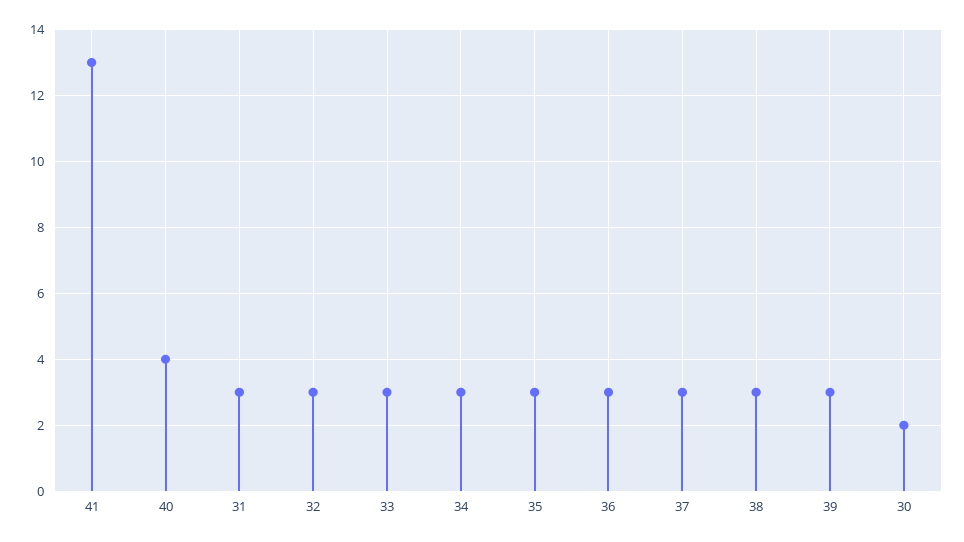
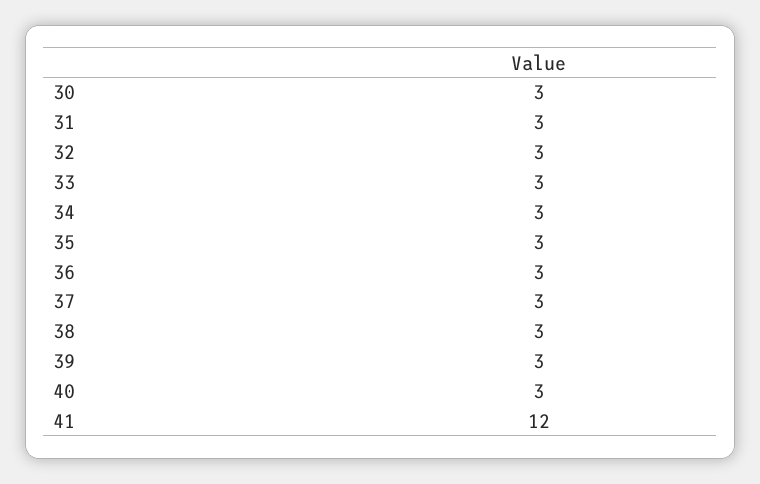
41: 13 -> 12
40: 4 -> 3
30: 2 -> 3

